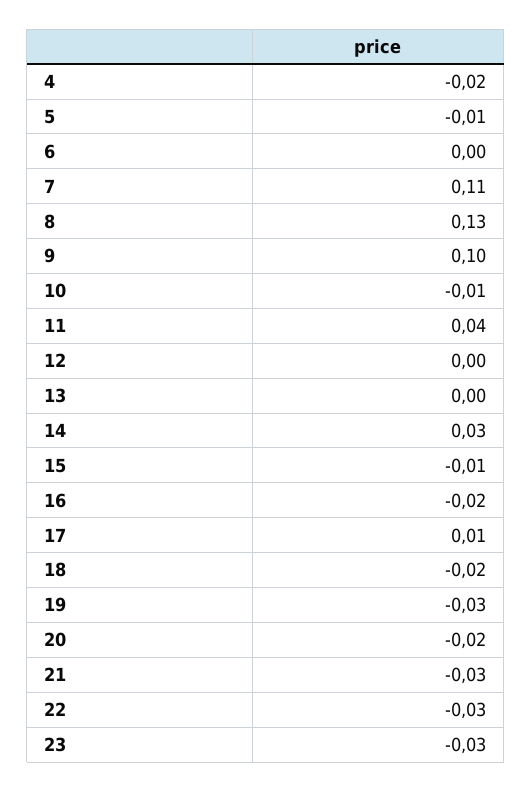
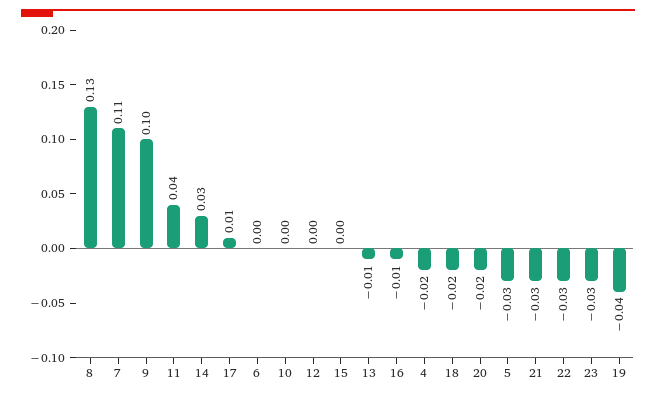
5: -0.01 -> -0.03
10: -0.01 -> 0
13: 0 -> -0.01
15: -0.01 -> 0
16: -0.02 -> -0.01
19: -0.03 -> -0.04

